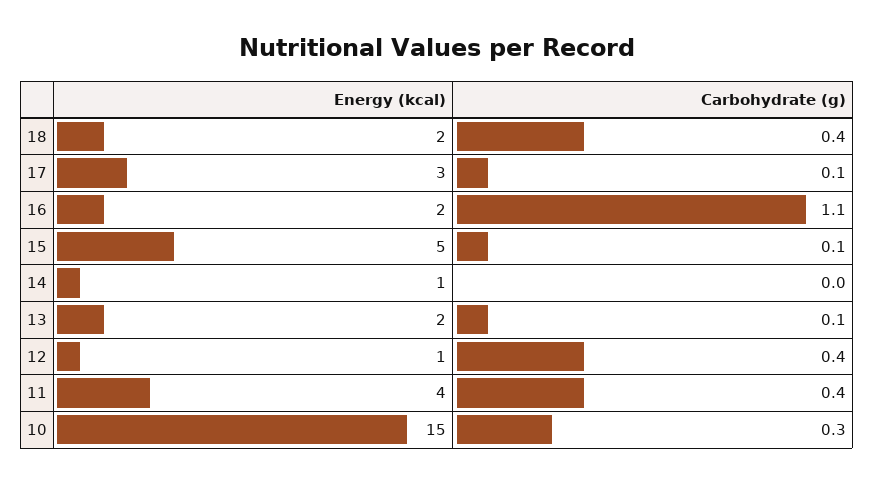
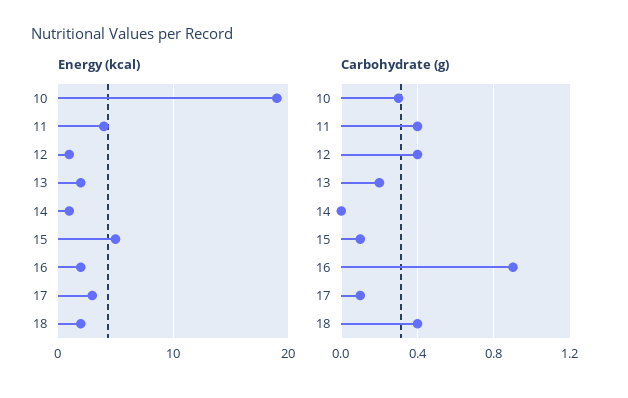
Carbohydrate (g), 16: 1.1 -> 0.9
Carbohydrate (g), 13: 0.1 -> 0.2
Energy (kcal), 10: 15 -> 19

